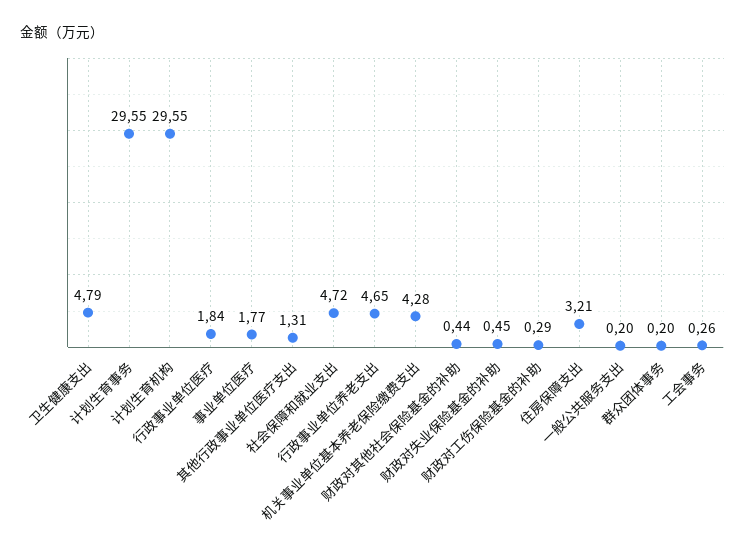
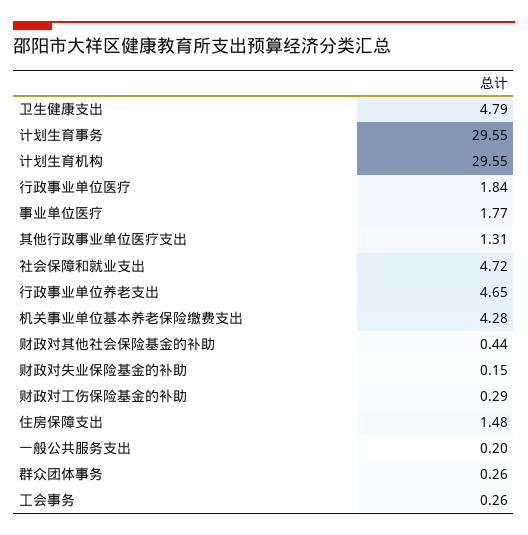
财政对失业保险基金的补助: 0.45 -> 0.15
住房保障支出: 3.21 -> 1.48
群众团体事务: 0.2 -> 0.26

